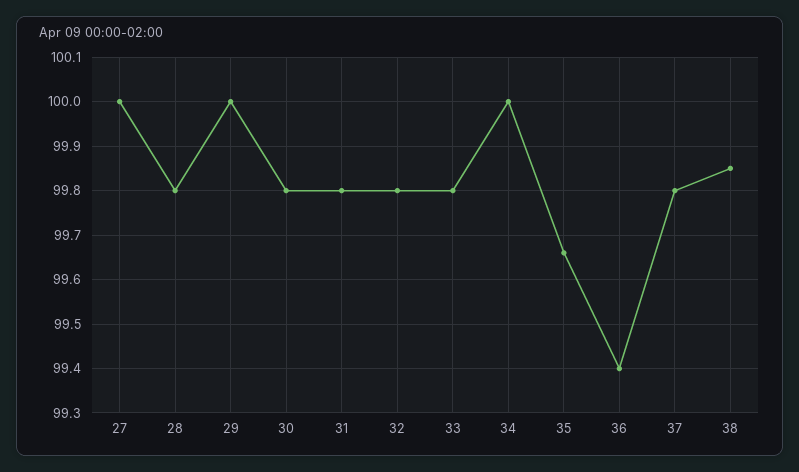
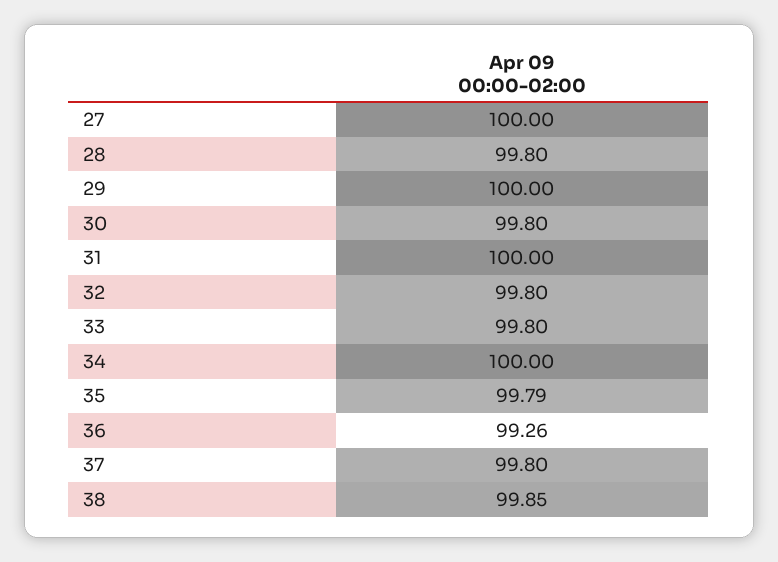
31: 99.8 -> 100
35: 99.65 -> 99.79
36: 99.4 -> 99.26

